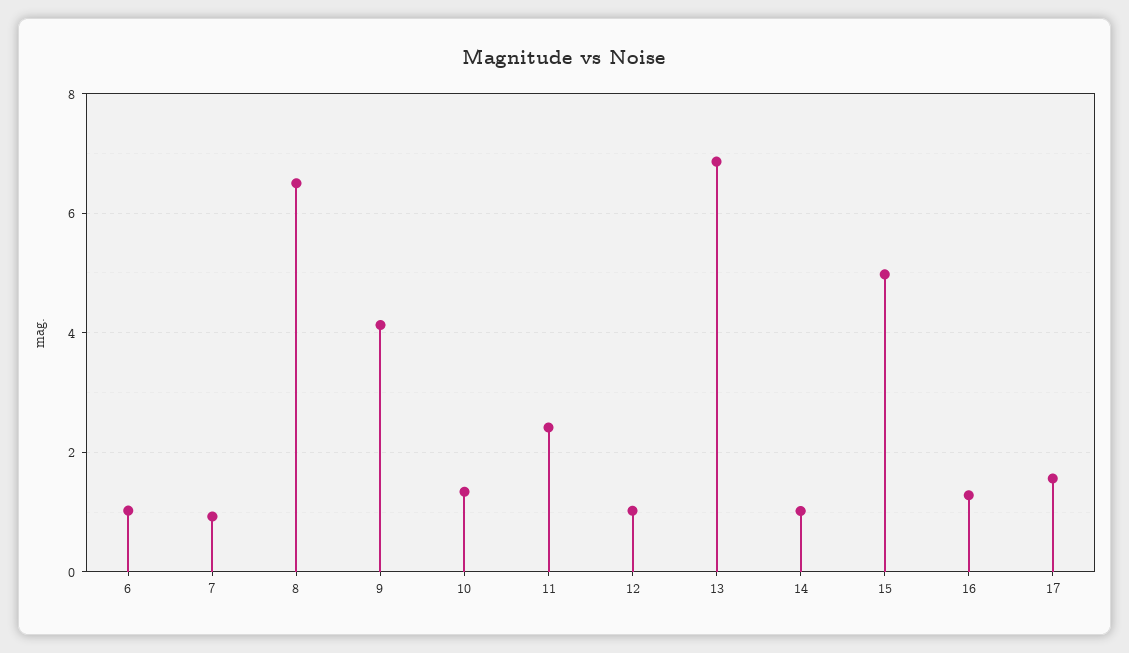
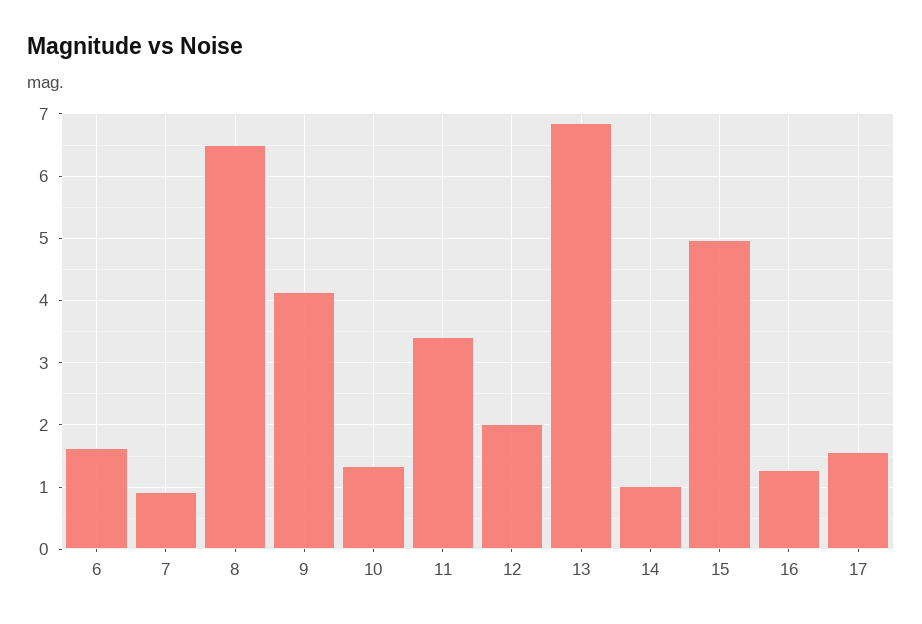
6: 1 -> 1.6
11: 2.4 -> 3.4
12: 1 -> 2

